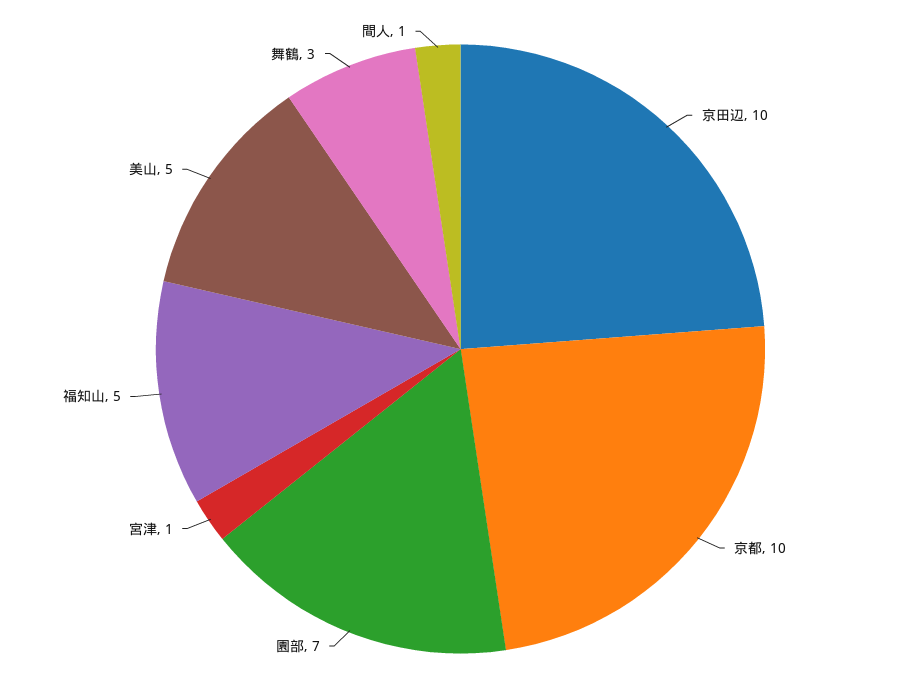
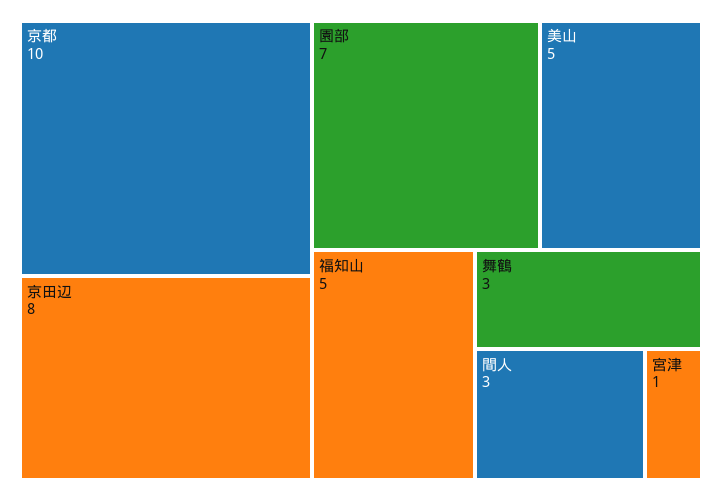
京田辺: 10 -> 8
間人: 1 -> 3

